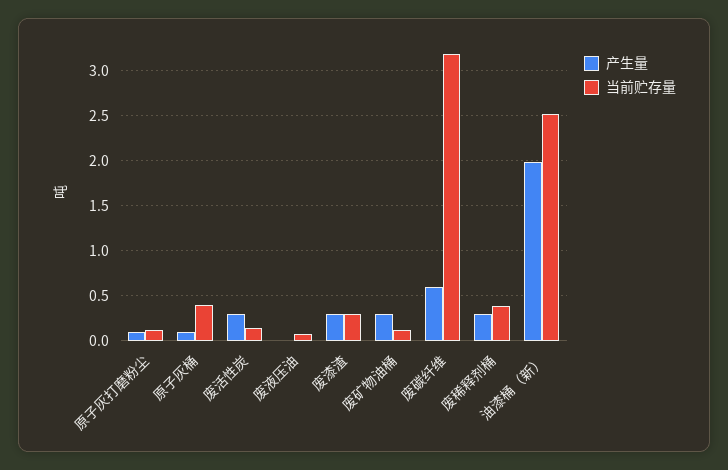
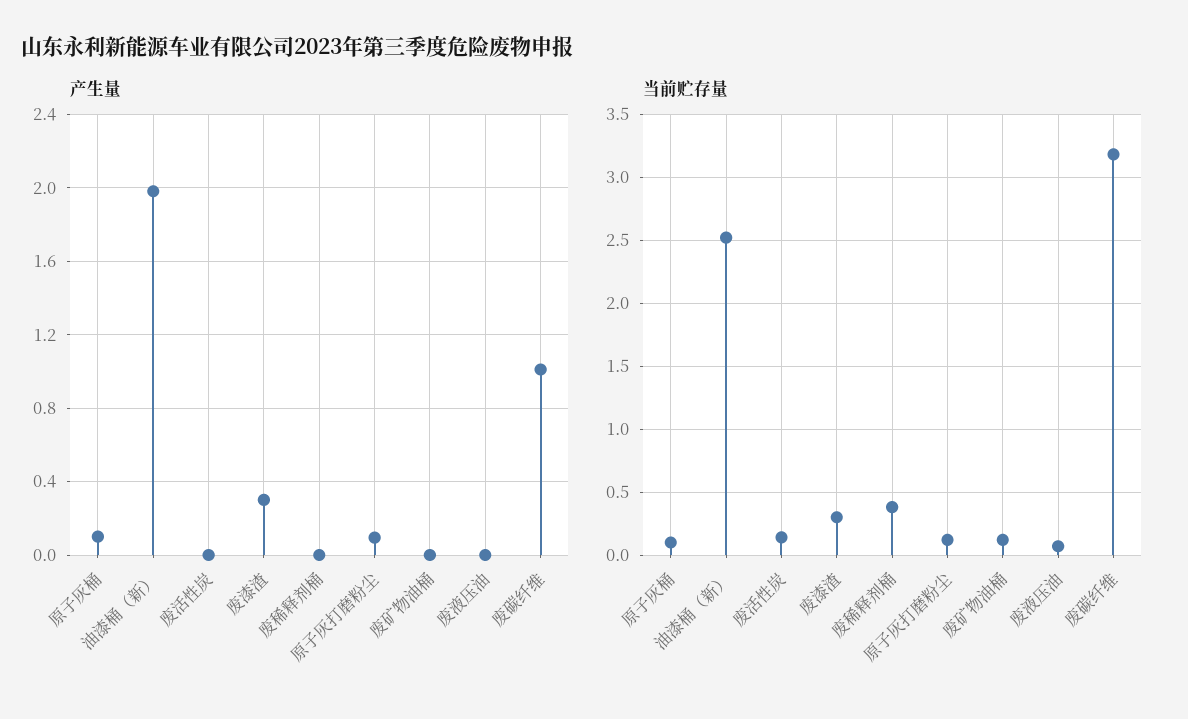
当前贮存量, 原子灰桶: 0.4 -> 0.1
产生量, 废活性炭: 0.3 -> 0
产生量, 废矿物油桶: 0.3 -> 0
产生量, 废碳纤维: 0.6 -> 1
产生量, 废稀释剂桶: 0.3 -> 0

